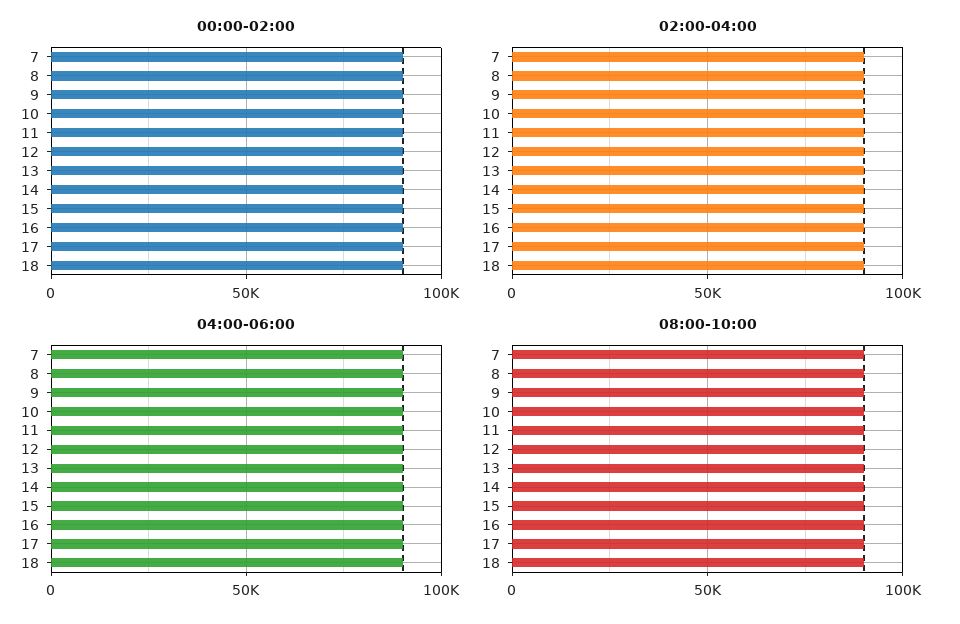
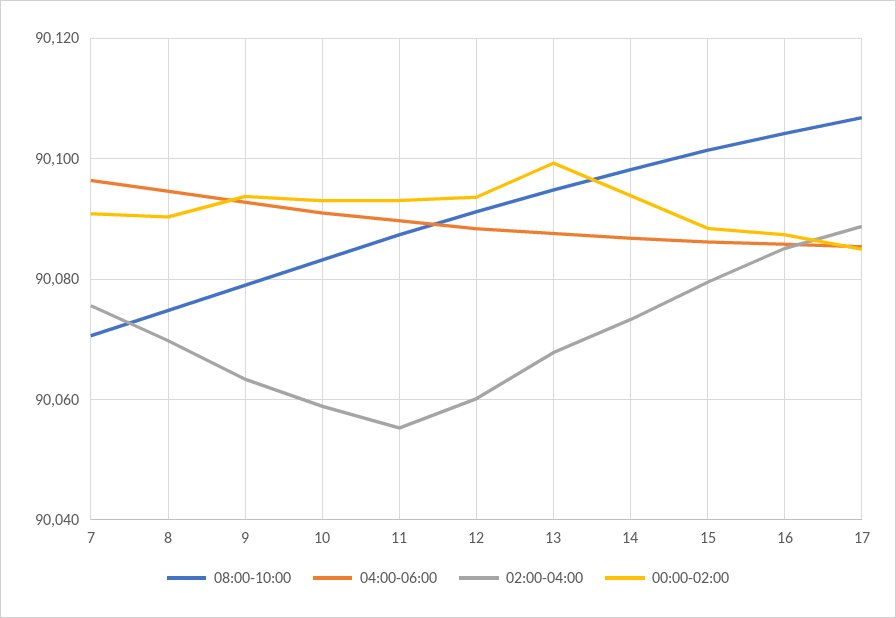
00:00-02:00, 18: 90000 -> none
02:00-04:00, 18: 90000 -> none
04:00-06:00, 18: 90000 -> none
08:00-10:00, 18: 90000 -> none

